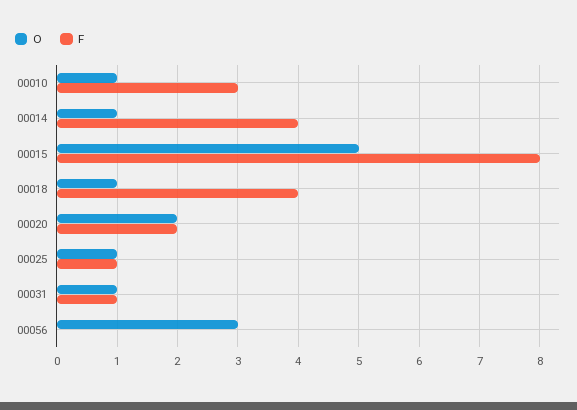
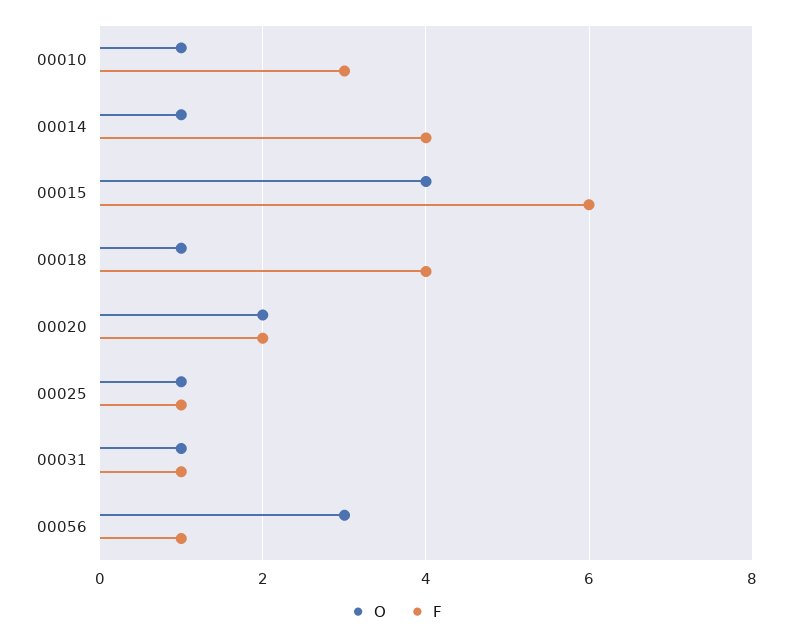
O, 00015: 5 -> 4
F, 00015: 8 -> 6
F, 00056: 0 -> 1

